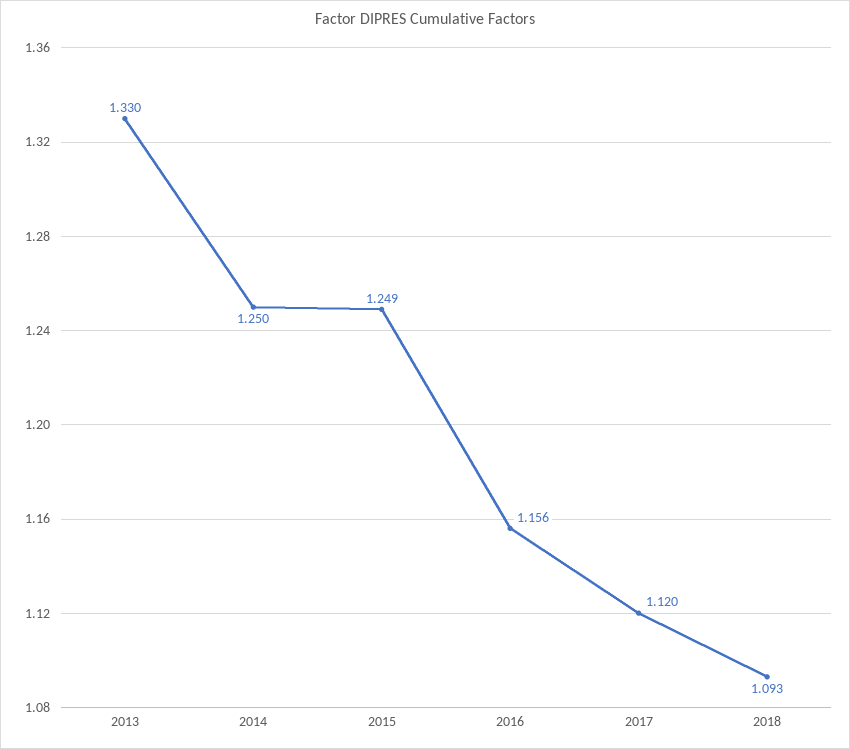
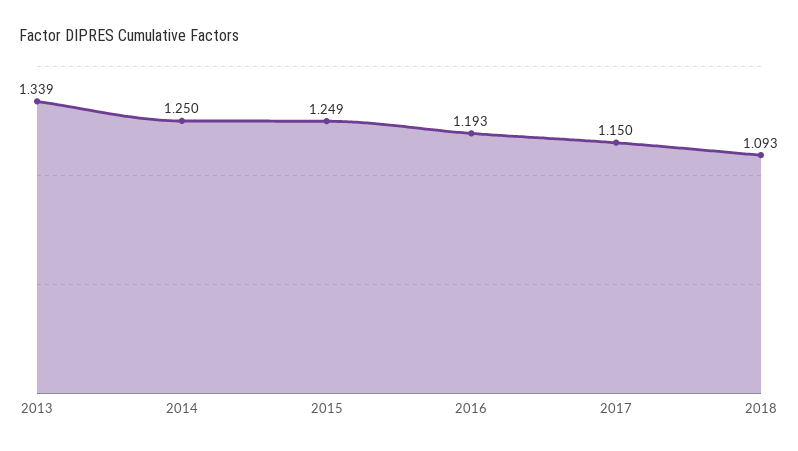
2013: 1.33 -> 1.339
2016: 1.156 -> 1.193
2017: 1.12 -> 1.15

